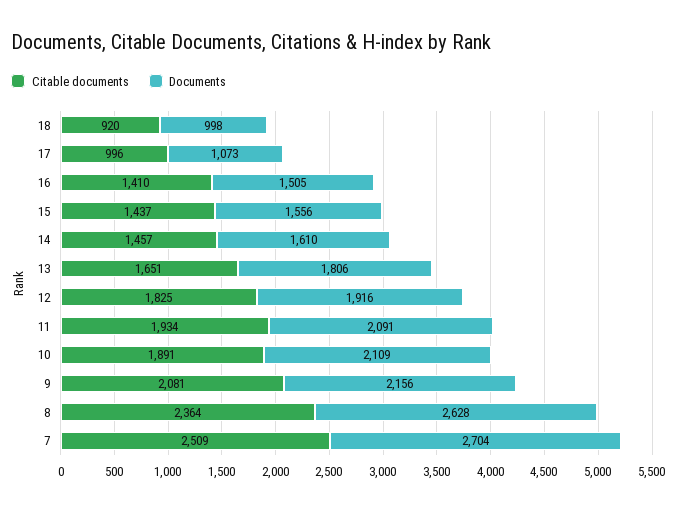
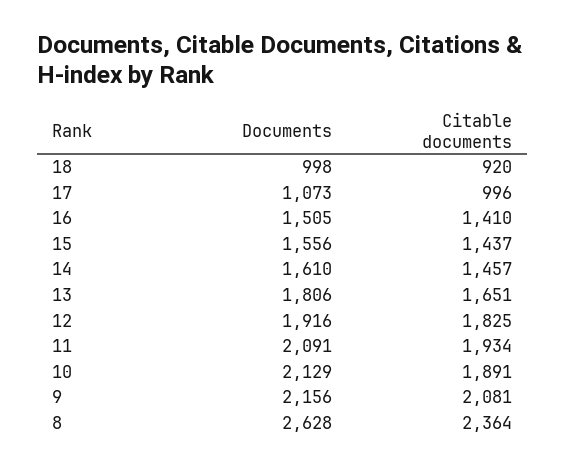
Documents, 10: 2109 -> 2129
Citable documents, 7: 2509 -> none
Documents, 7: 2704 -> none

